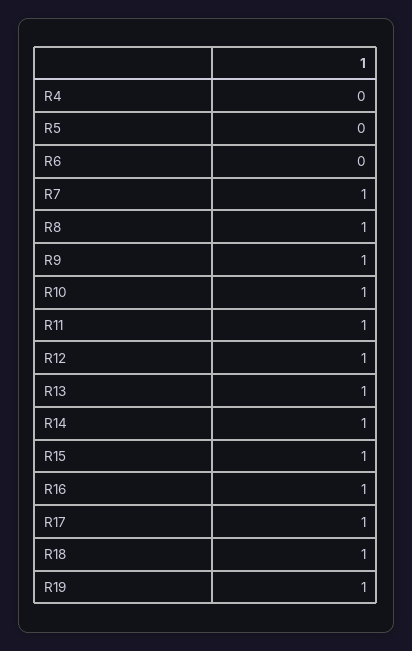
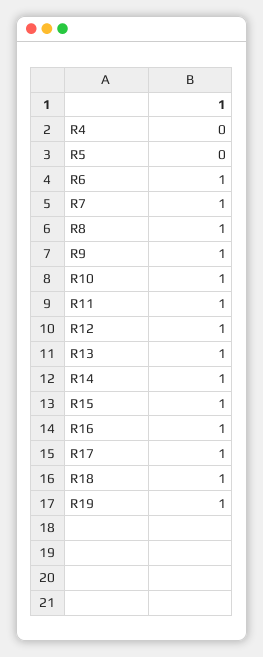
R6: 0 -> 1

